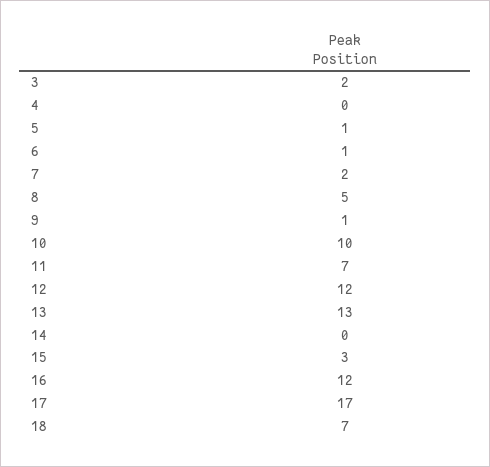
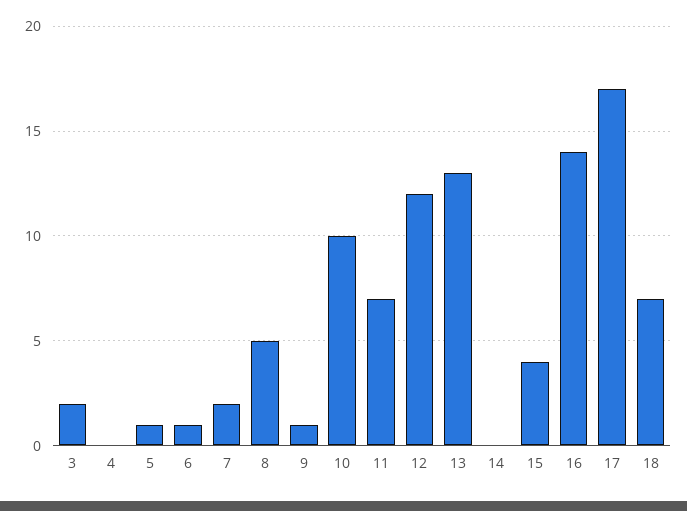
15: 3 -> 4
16: 12 -> 14

